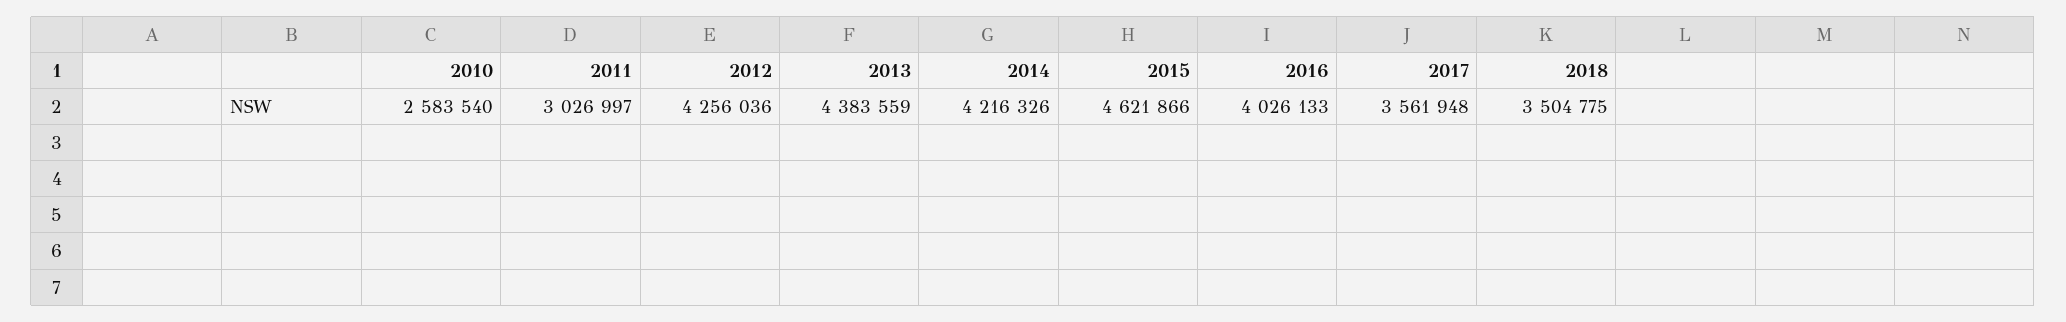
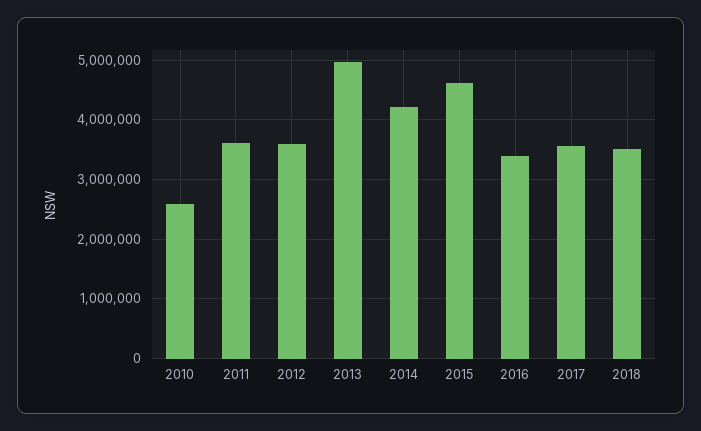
2011: 3026997 -> 3600000
2012: 4256036 -> 3600000
2013: 4383559 -> 5000000
2016: 4026133 -> 3400000

